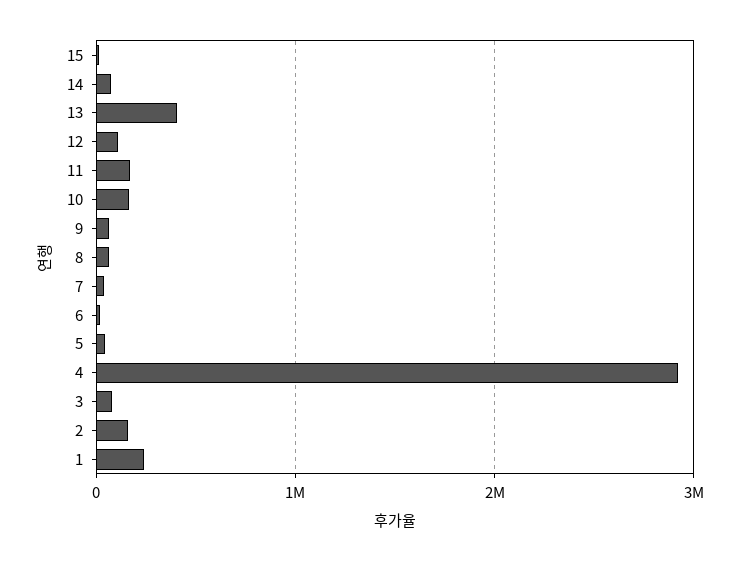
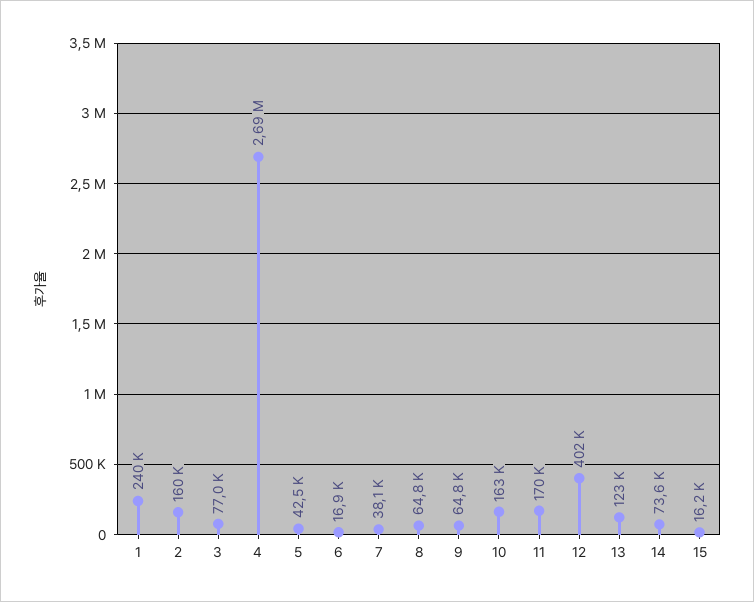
13: 400000 -> 123000
12: 100000 -> 402000
4: 2900000 -> 2690000

